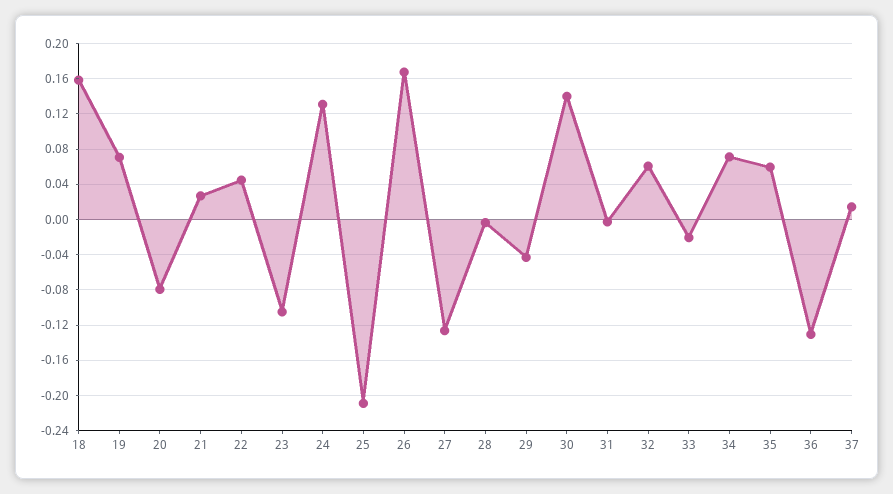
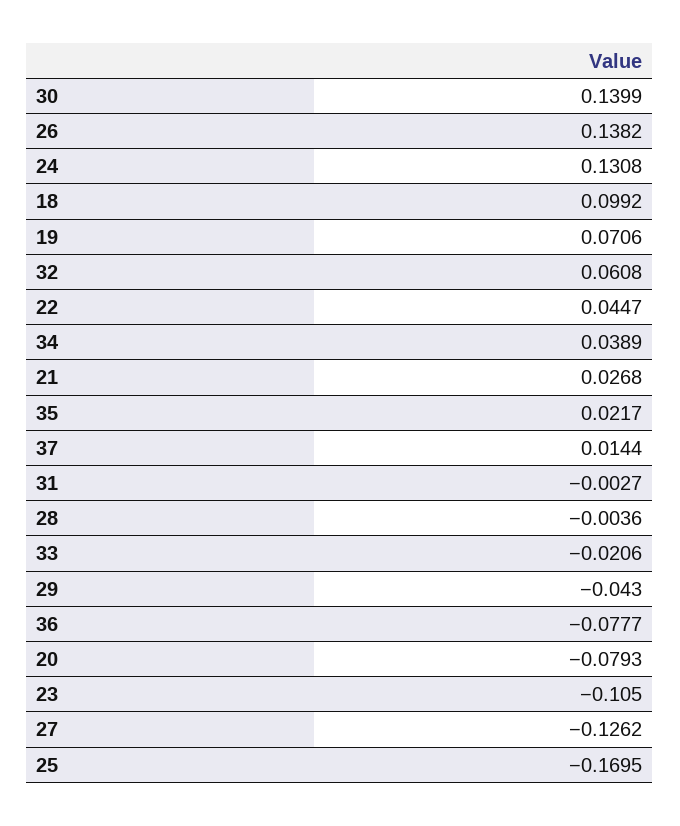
18: 0.16 -> 0.0992
25: -0.21 -> -0.1695
26: 0.17 -> 0.1382
34: 0.07 -> 0.0389
35: 0.06 -> 0.0217
36: -0.13 -> -0.0777

